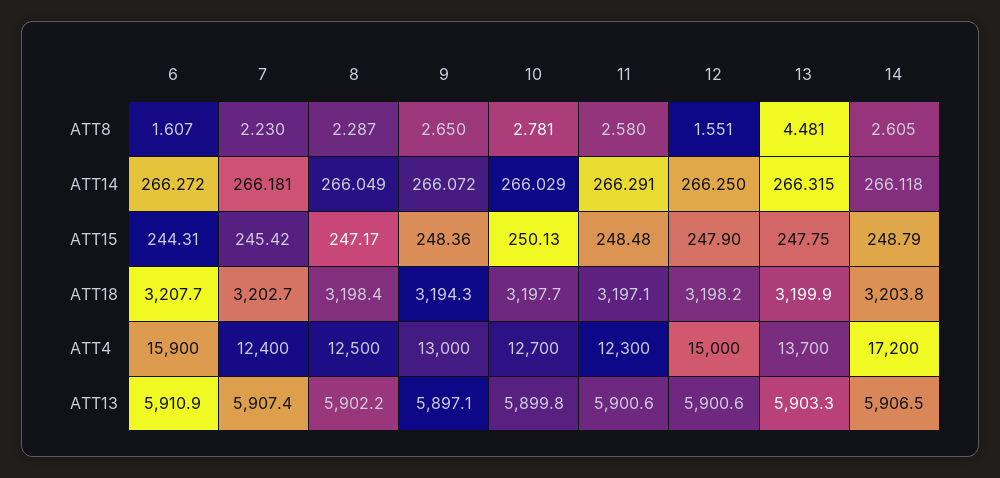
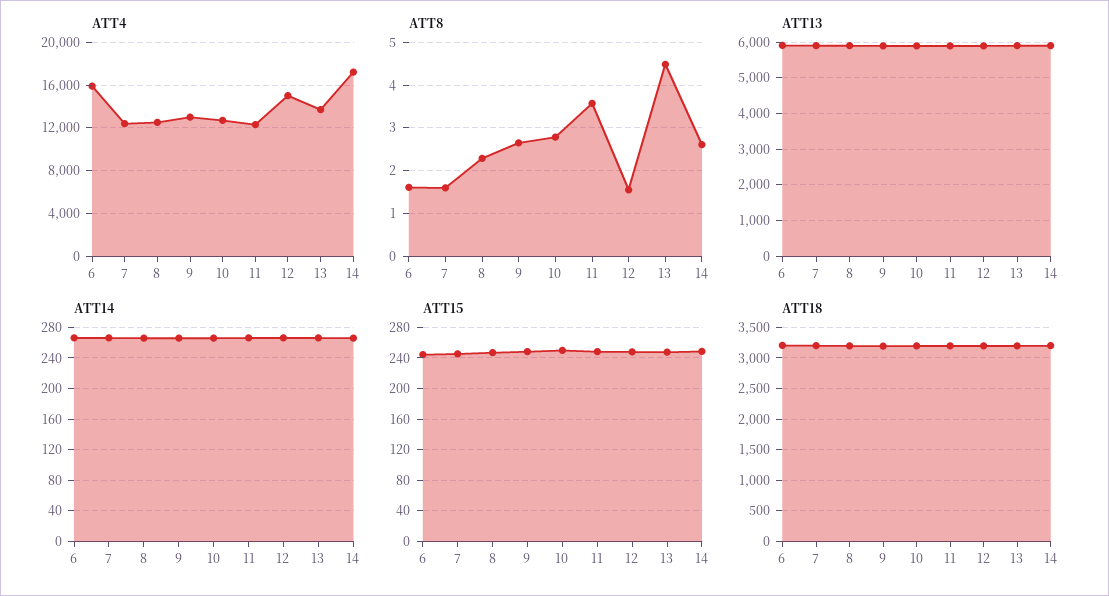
ATT8, 7: 2.23 -> 1.6
ATT8, 11: 2.58 -> 3.6

